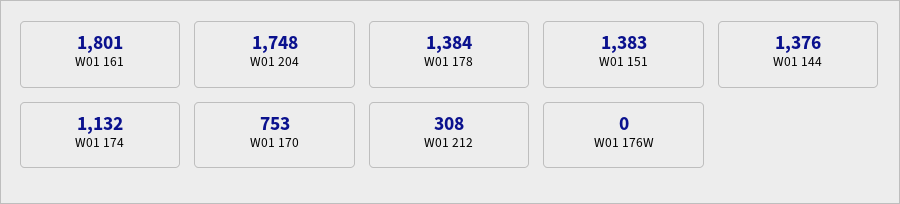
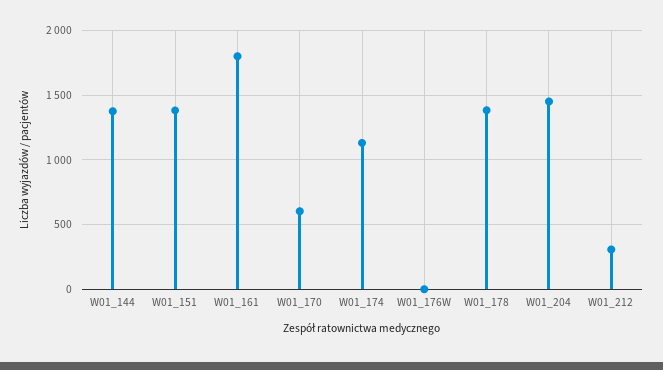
W01 204: 1748 -> 1450
W01 170: 753 -> 600

